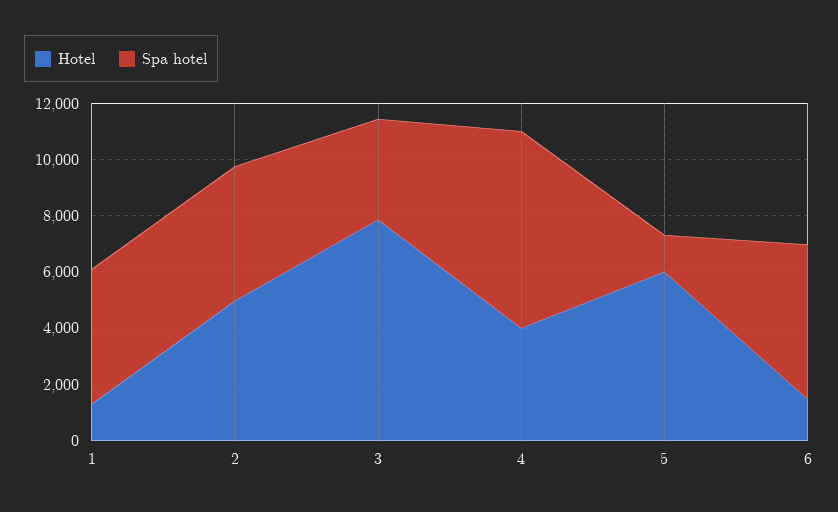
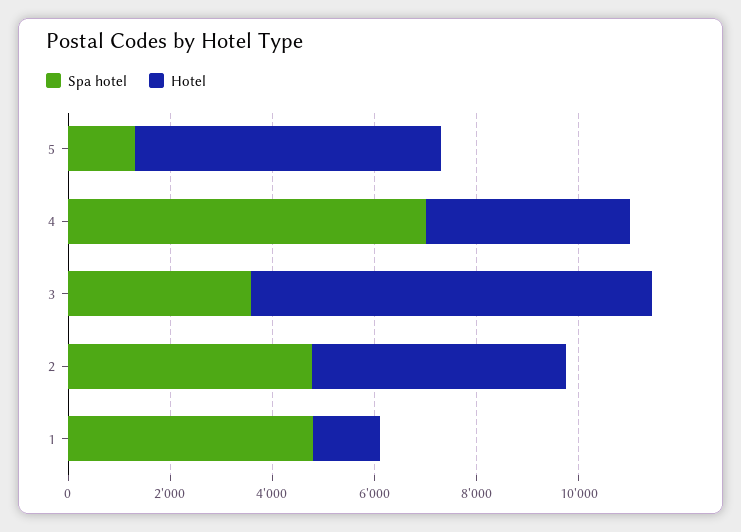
Hotel, 6: 1500 -> none
Spa hotel, 6: 5500 -> none

